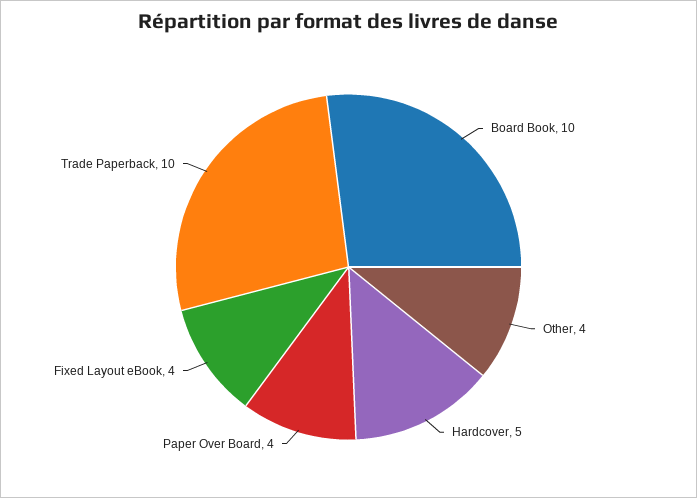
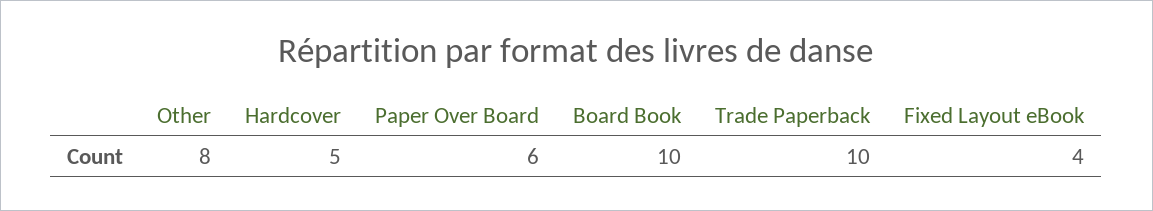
Other: 4 -> 8
Paper Over Board: 4 -> 6

